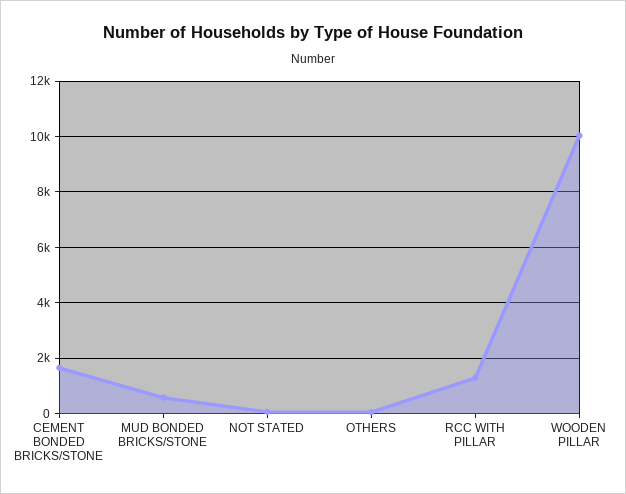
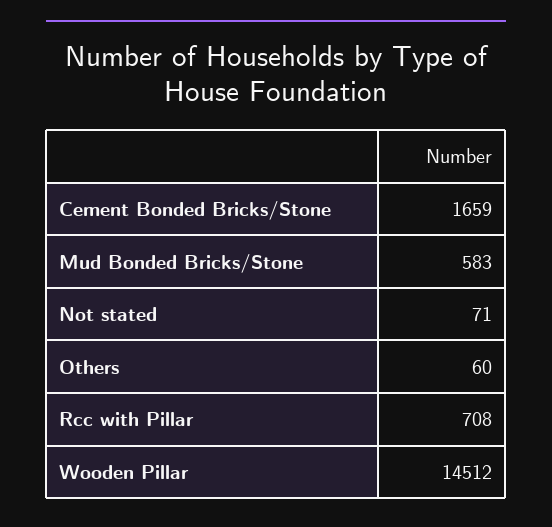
RCC WITH PILLAR: 1250 -> 708
WOODEN PILLAR: 10000 -> 14512

